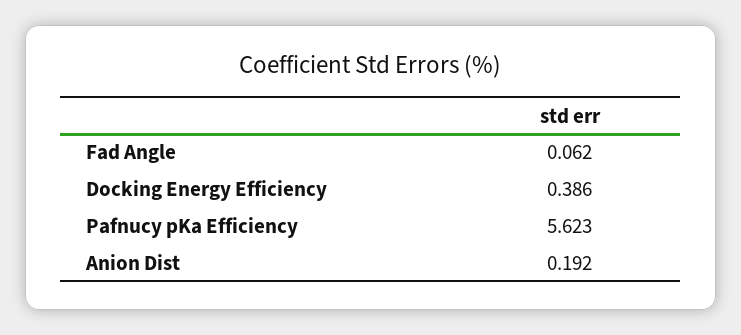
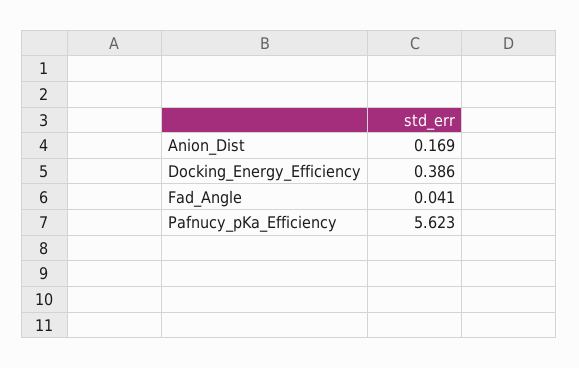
Fad Angle: 0.062 -> 0.041
Anion Dist: 0.192 -> 0.169

